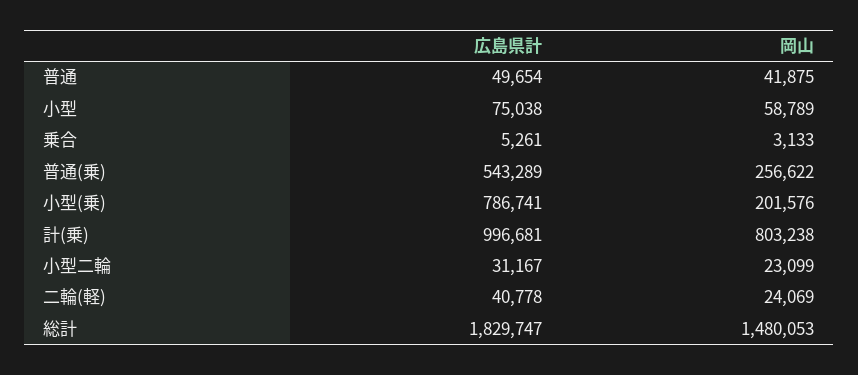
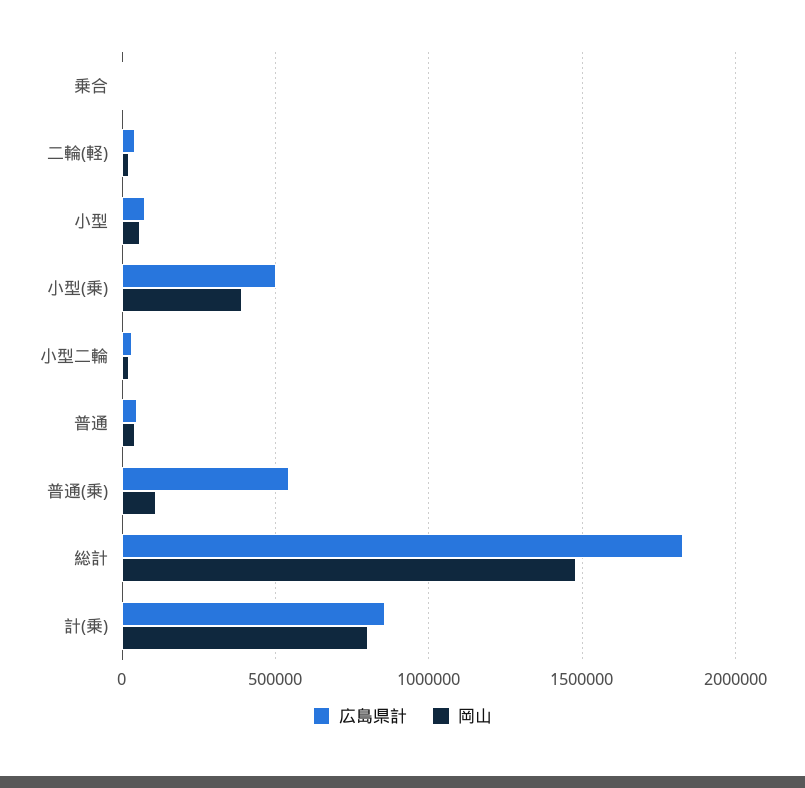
岡山, 普通(乗): 256622 -> 100000
広島県計, 小型(乗): 786741 -> 500000
岡山, 小型(乗): 201576 -> 400000
広島県計, 計(乗): 996681 -> 850000

